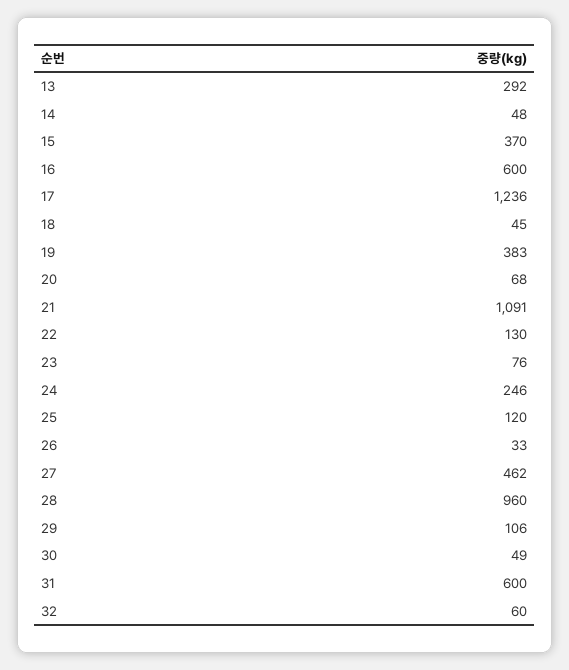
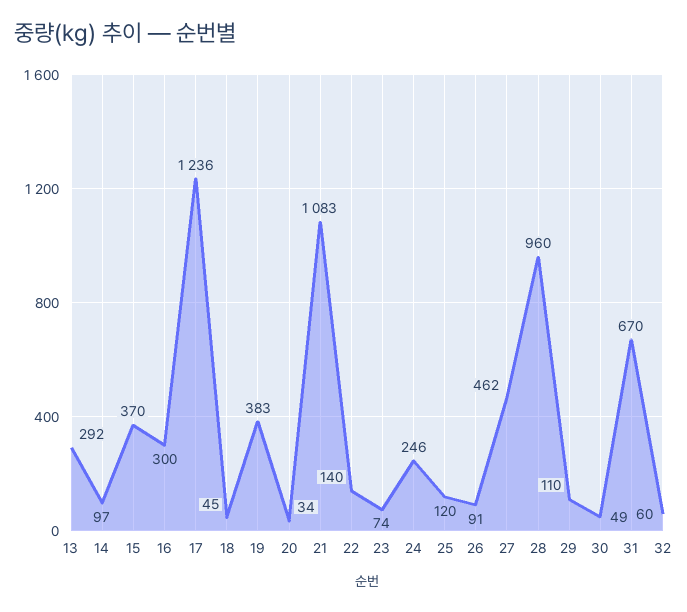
14: 48 -> 97
16: 600 -> 300
20: 68 -> 34
21: 1091 -> 1083
22: 130 -> 140
23: 76 -> 74
26: 33 -> 91
29: 106 -> 110
31: 600 -> 670

